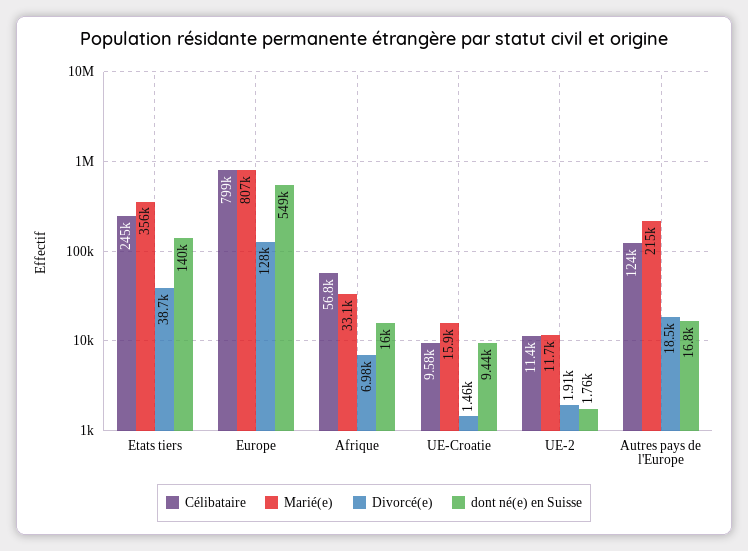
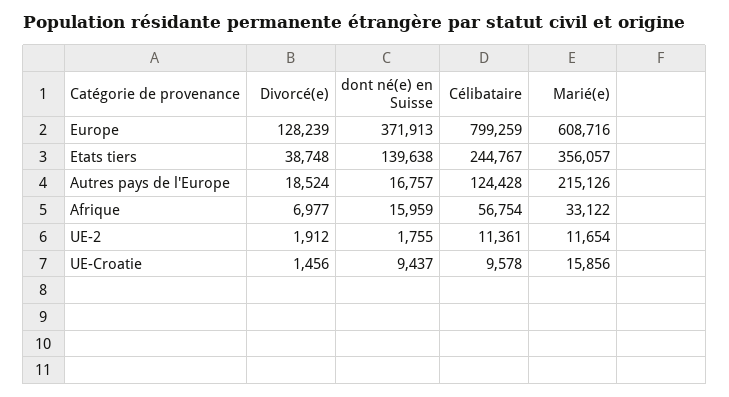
Marié(e), Europe: 807000 -> 608716
dont né(e) en Suisse, Europe: 549000 -> 371913

